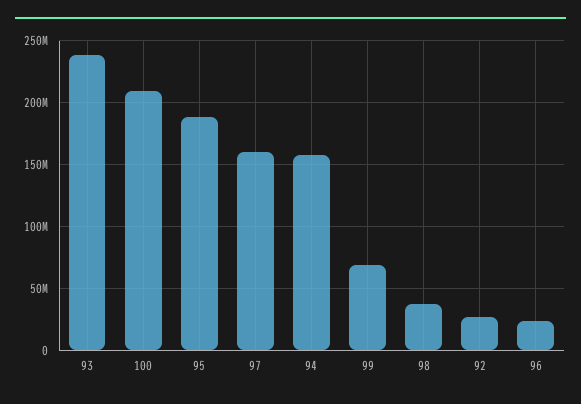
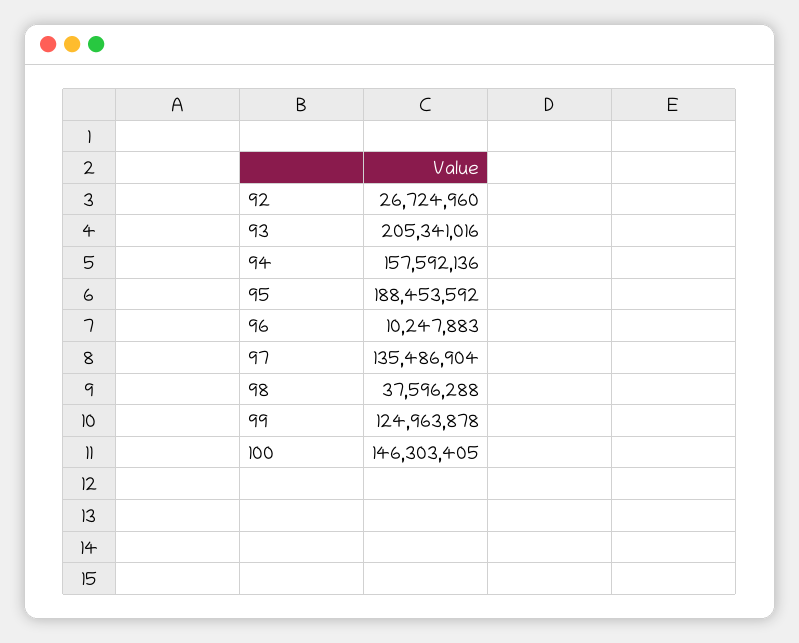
93: 240000000 -> 205341016
100: 210000000 -> 146303405
97: 160000000 -> 135486904
99: 70000000 -> 124963878
96: 25000000 -> 10247883

